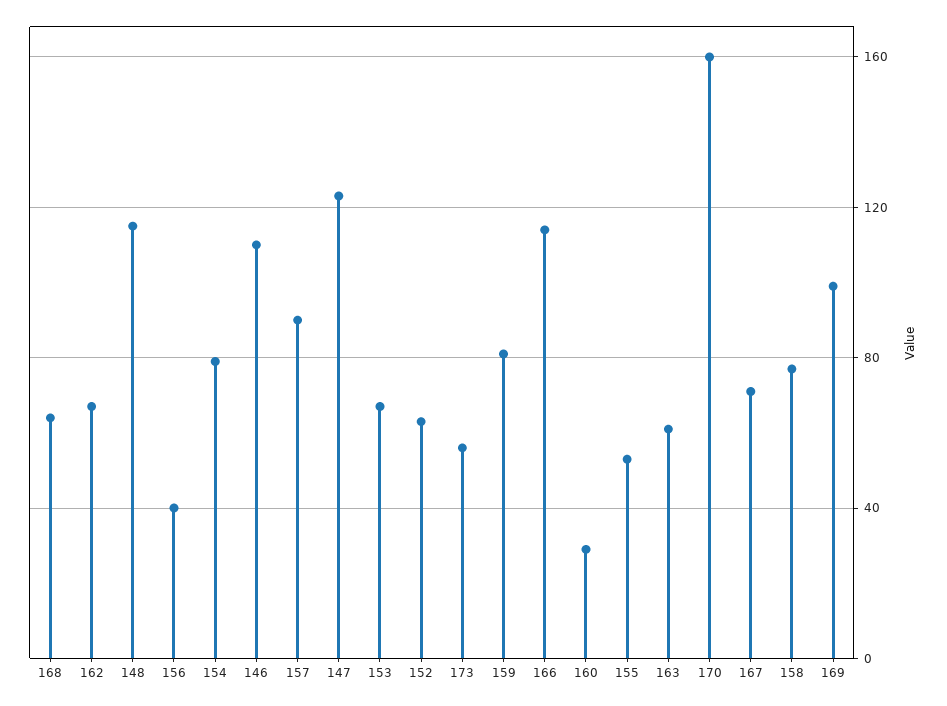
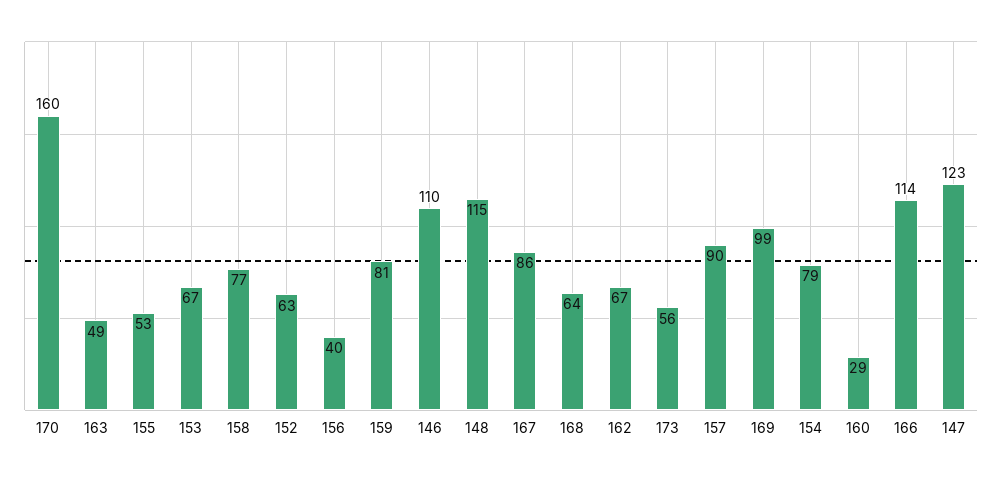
163: 60 -> 49
167: 70 -> 86

